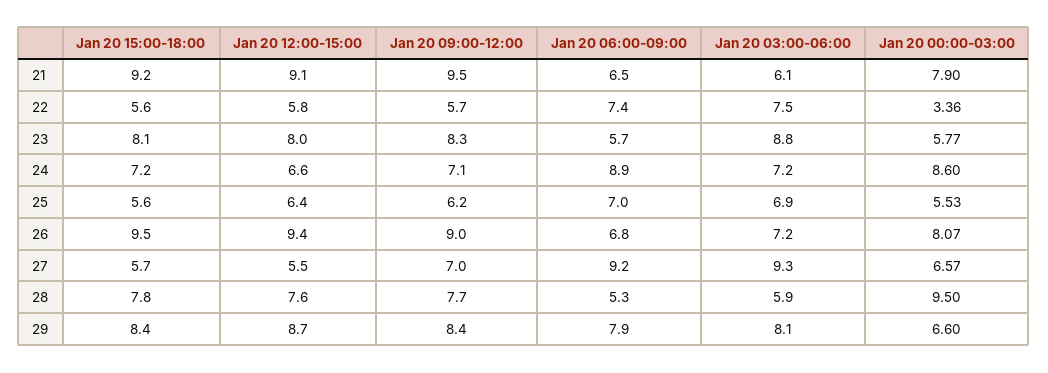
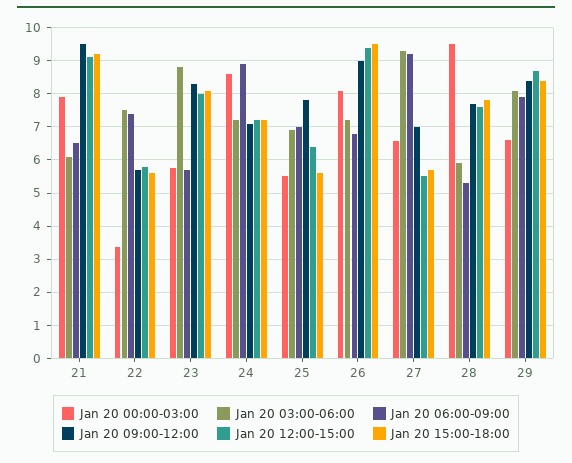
Jan 20 12:00-15:00, 24: 6.6 -> 7.2
Jan 20 09:00-12:00, 25: 6.2 -> 7.8

